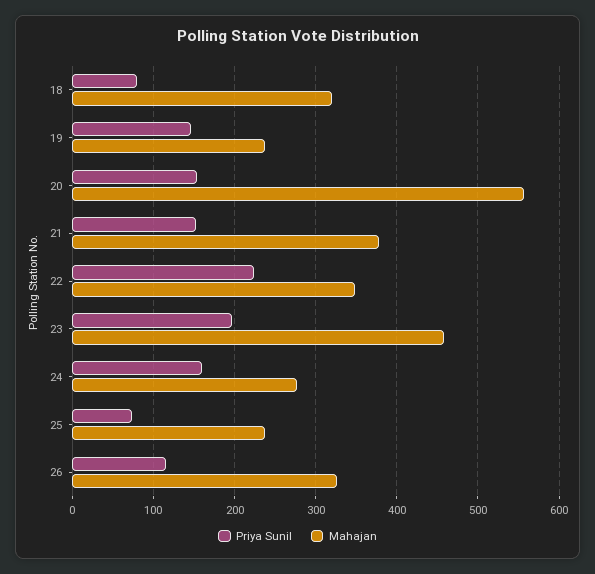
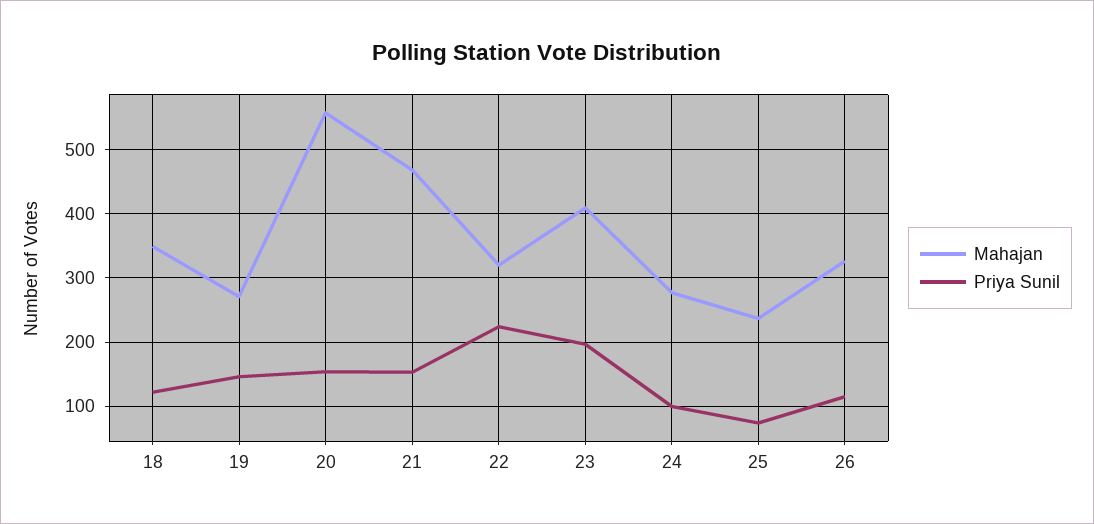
Priya Sunil, 18: 80 -> 120
Mahajan, 18: 320 -> 350
Mahajan, 19: 240 -> 270
Mahajan, 21: 380 -> 470
Mahajan, 22: 350 -> 320
Mahajan, 23: 460 -> 410
Priya Sunil, 24: 160 -> 100

